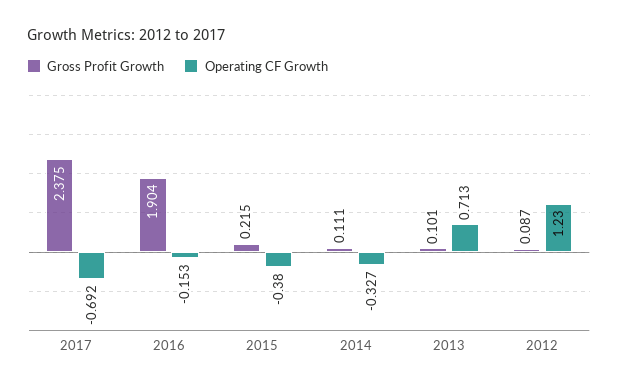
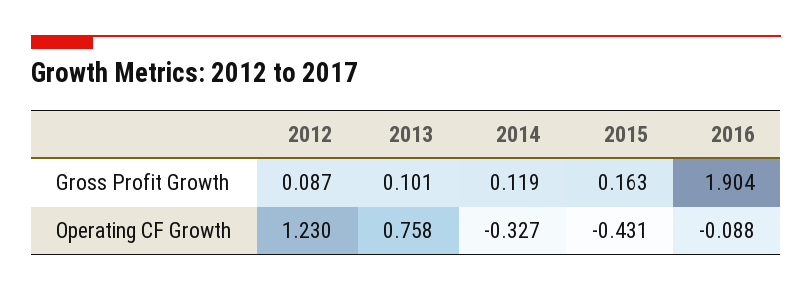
Gross Profit Growth, 2017: 2.375 -> none
Operating CF Growth, 2017: -0.692 -> none
Operating CF Growth, 2016: -0.153 -> -0.088
Gross Profit Growth, 2015: 0.215 -> 0.163
Operating CF Growth, 2015: -0.38 -> -0.431
Gross Profit Growth, 2014: 0.111 -> 0.119
Operating CF Growth, 2013: 0.713 -> 0.758

